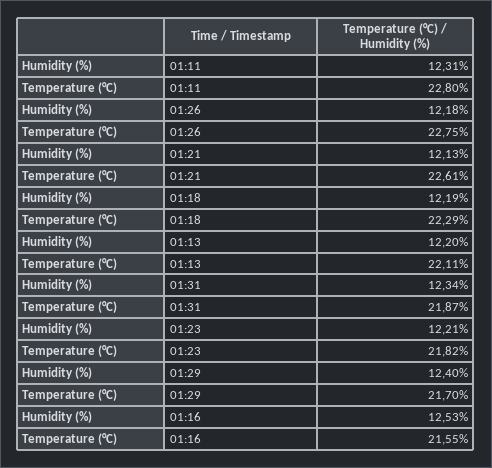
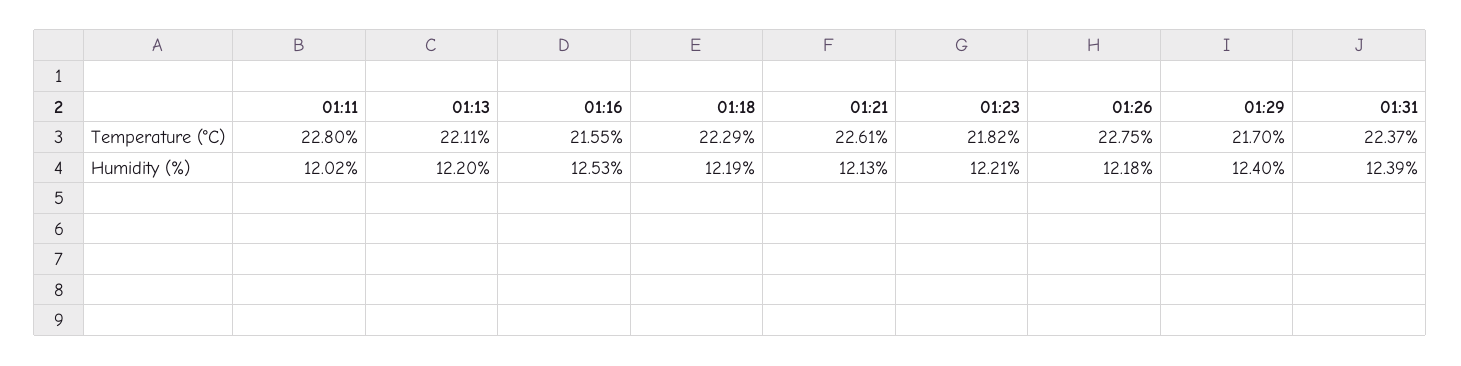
Humidity (%), 01:11: 12.31 -> 12.02
Humidity (%), 01:31: 12.34 -> 12.39
Temperature (°C), 01:31: 21.87 -> 22.37

